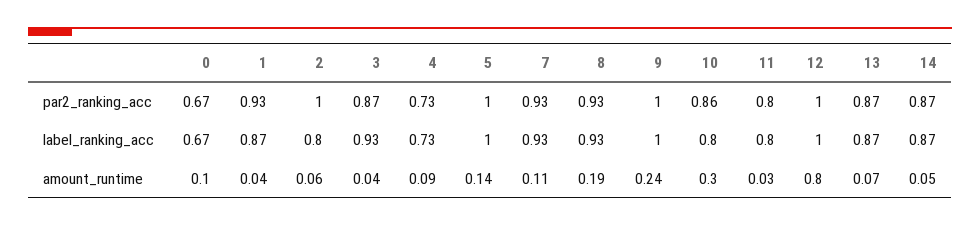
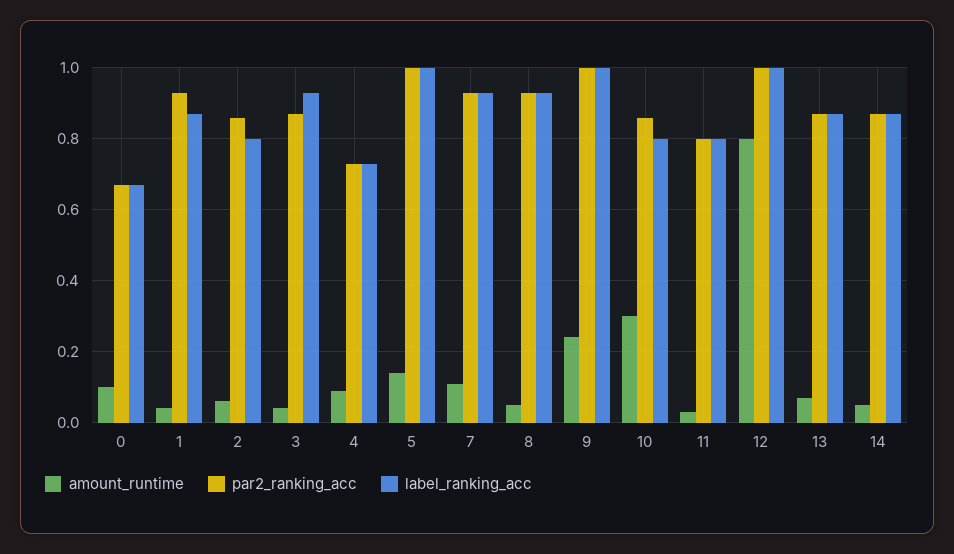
par2_ranking_acc, 2: 1 -> 0.85
amount_runtime, 8: 0.19 -> 0.05

